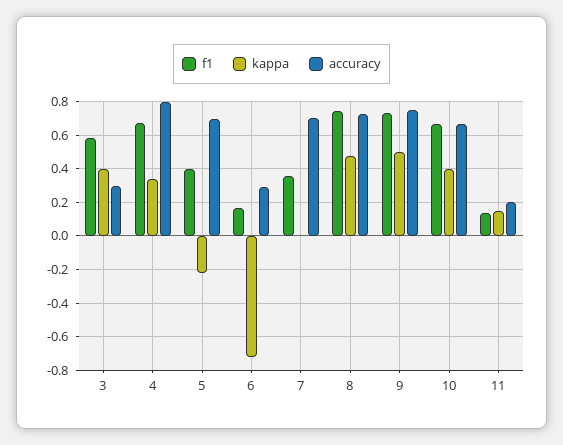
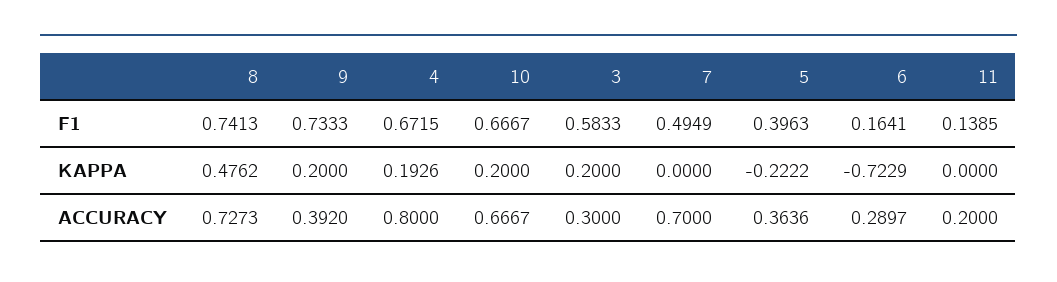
kappa, 3: 0.4 -> 0.2
kappa, 4: 0.35 -> 0.1926
accuracy, 5: 0.7 -> 0.3636
f1, 7: 0.35 -> 0.4949
kappa, 9: 0.5 -> 0.2
accuracy, 9: 0.75 -> 0.392
kappa, 10: 0.4 -> 0.2
kappa, 11: 0.15 -> 0

